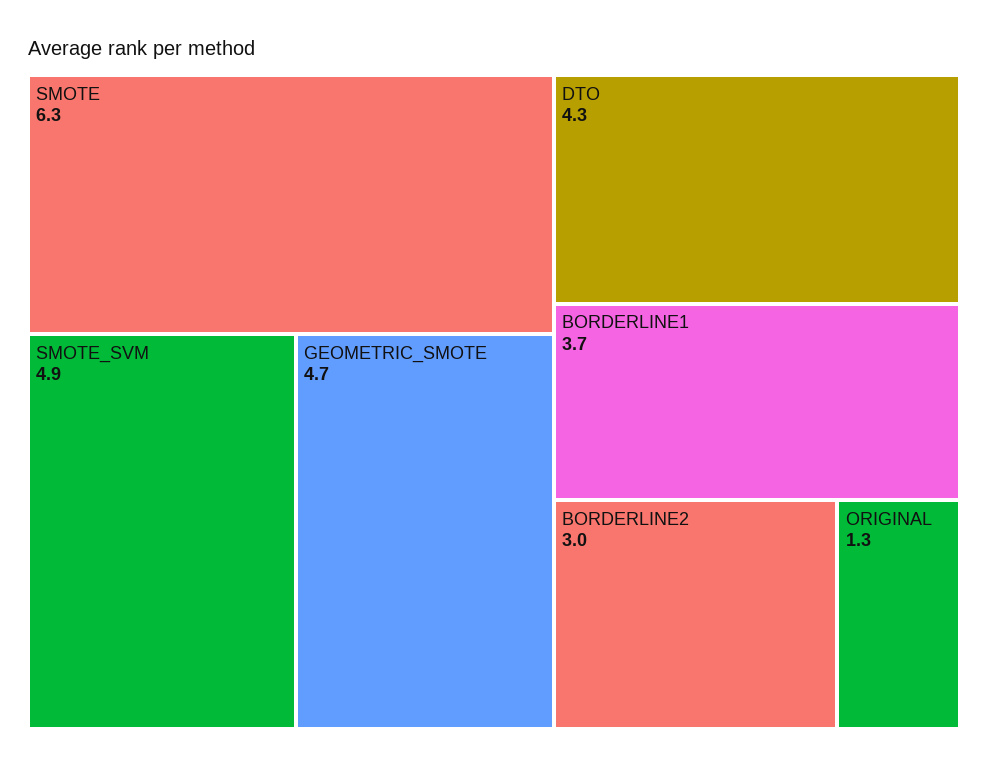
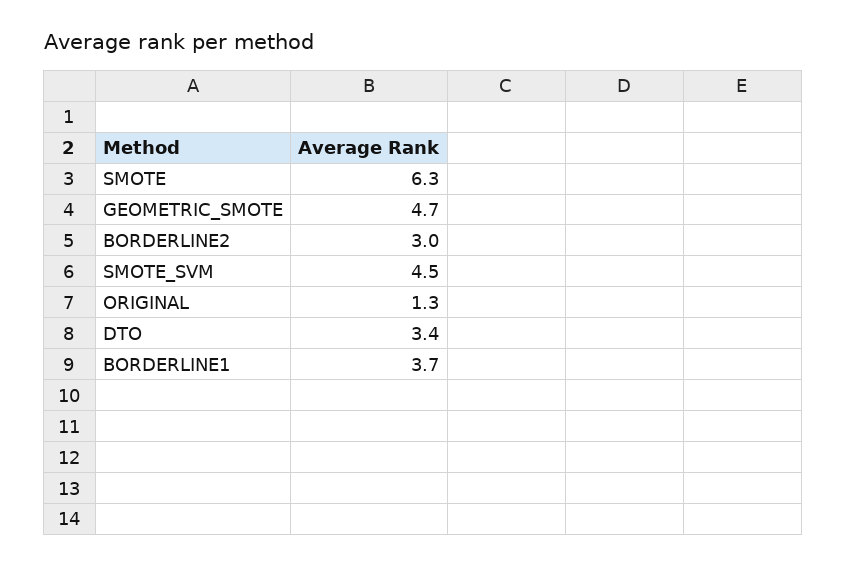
SMOTE_SVM: 4.9 -> 4.5
DTO: 4.3 -> 3.4

